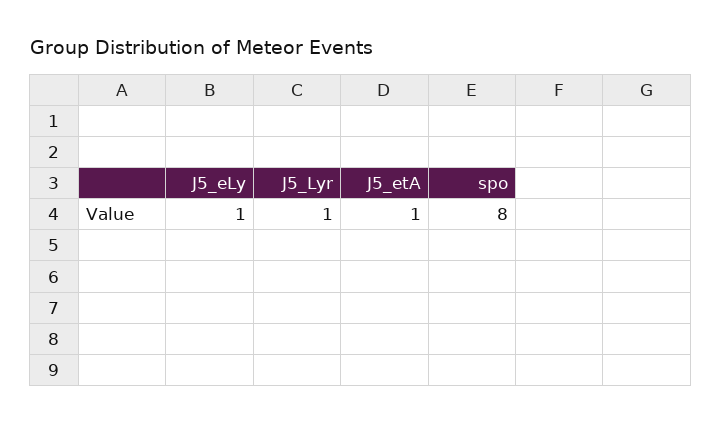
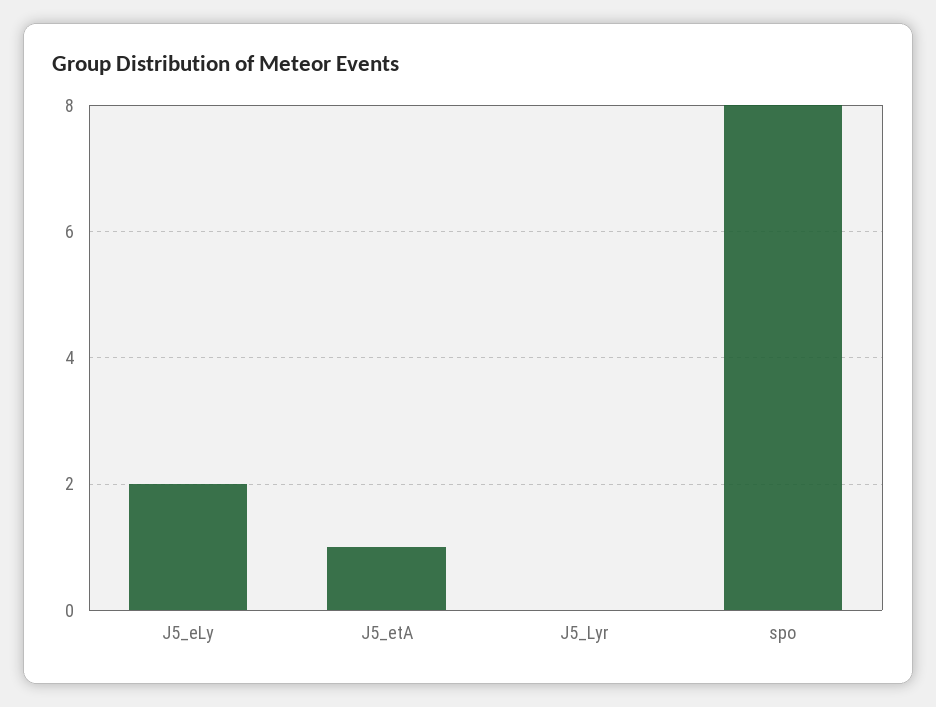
J5_eLy: 1 -> 2
J5_Lyr: 1 -> 0

